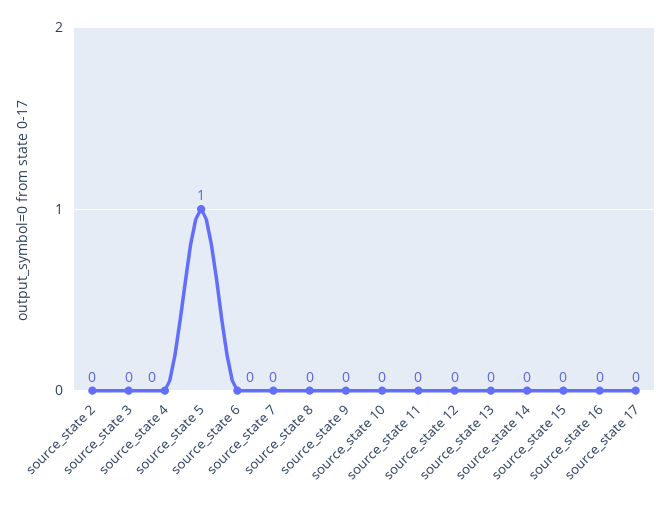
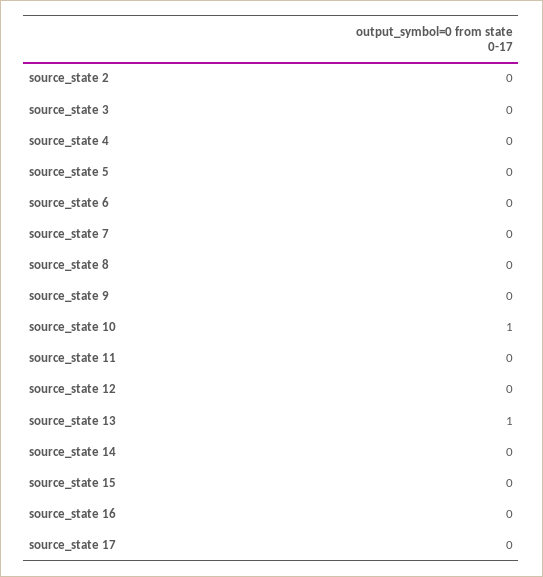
source_state 5: 1 -> 0
source_state 10: 0 -> 1
source_state 13: 0 -> 1

